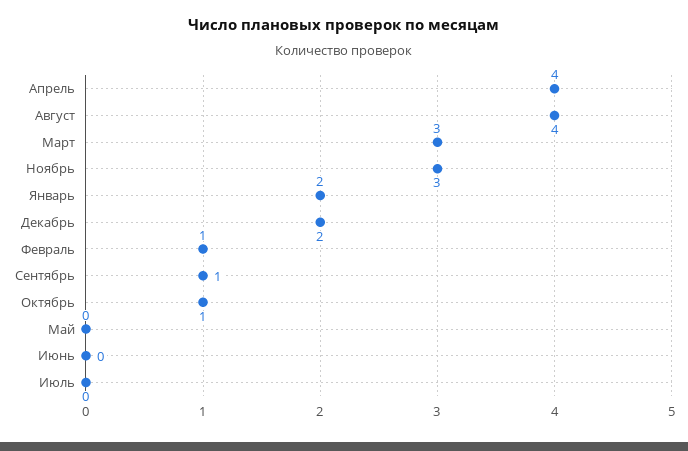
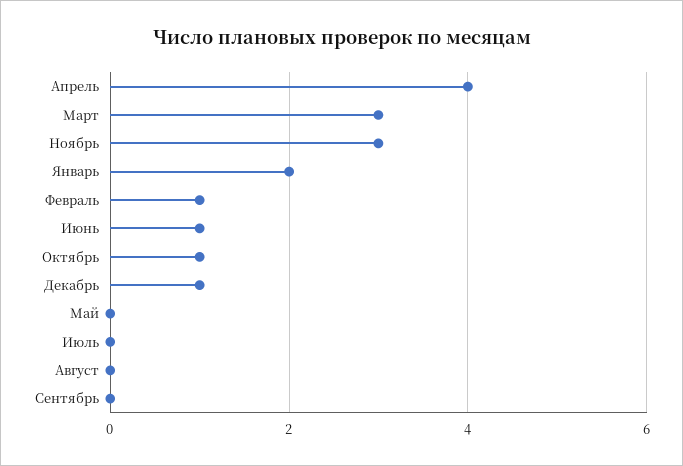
Август: 4 -> 0
Декабрь: 2 -> 1
Сентябрь: 1 -> 0
Июнь: 0 -> 1

